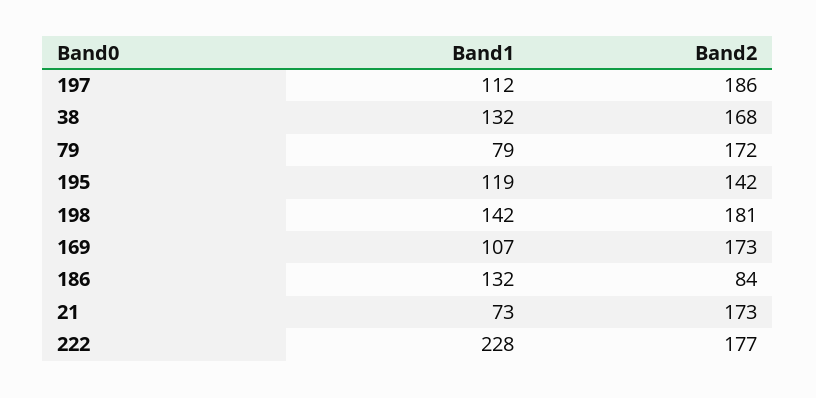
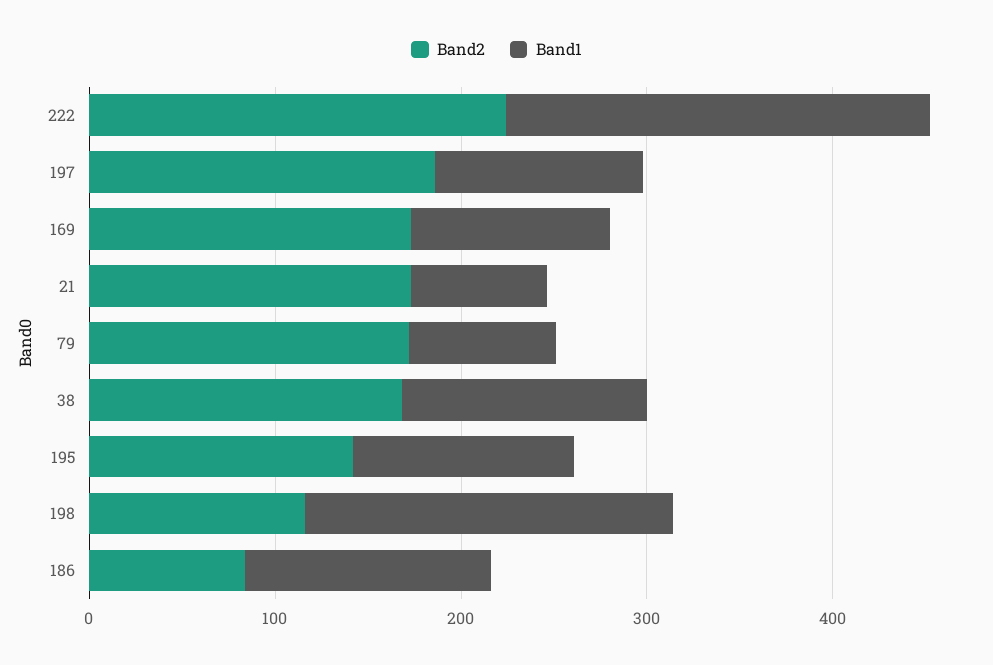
Band1, 198: 142 -> 200
Band2, 198: 181 -> 120
Band2, 222: 177 -> 220

